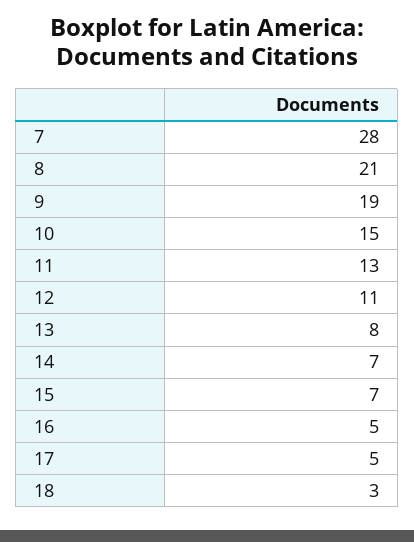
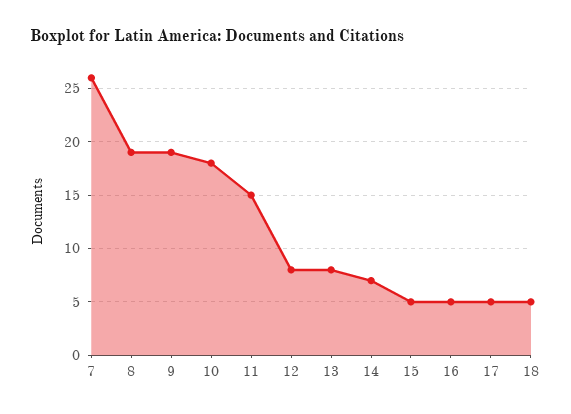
7: 28 -> 26
8: 21 -> 19
10: 15 -> 18
11: 13 -> 15
12: 11 -> 8
15: 7 -> 5
18: 3 -> 5

